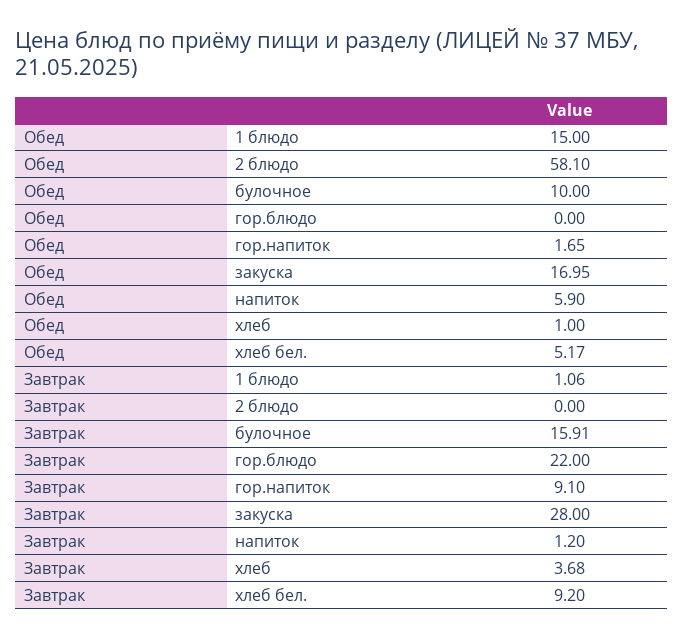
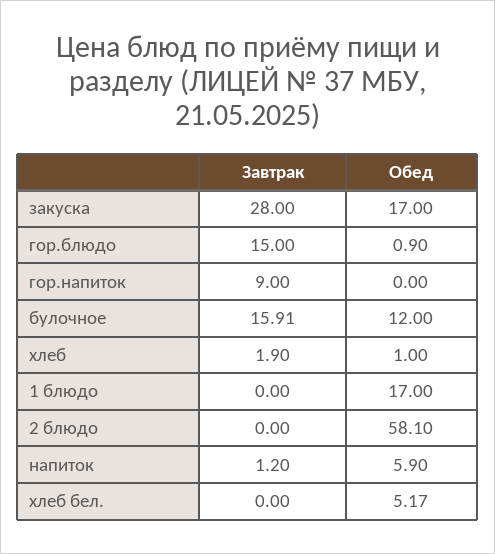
Обед, 1 блюдо: 15 -> 17
Обед, булочное: 10 -> 12
Обед, гор.блюдо: 0 -> 0.9
Обед, гор.напиток: 1.65 -> 0
Обед, закуска: 16.95 -> 17
Завтрак, 1 блюдо: 1.06 -> 0
Завтрак, гор.блюдо: 22 -> 15
Завтрак, гор.напиток: 9.1 -> 9
Завтрак, хлеб: 3.68 -> 1.9
Завтрак, хлеб бел.: 9.2 -> 0

